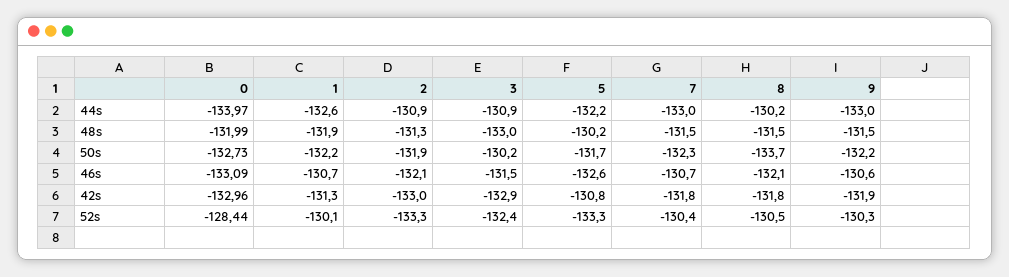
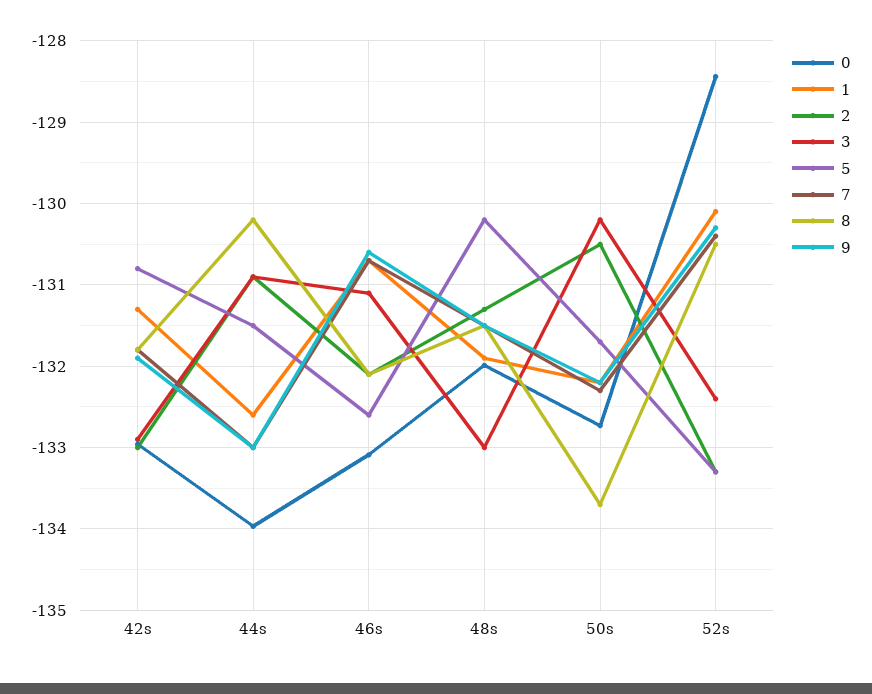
5, 44s: -132.2 -> -131.5
2, 50s: -131.9 -> -130.5
3, 46s: -131.5 -> -131.1

